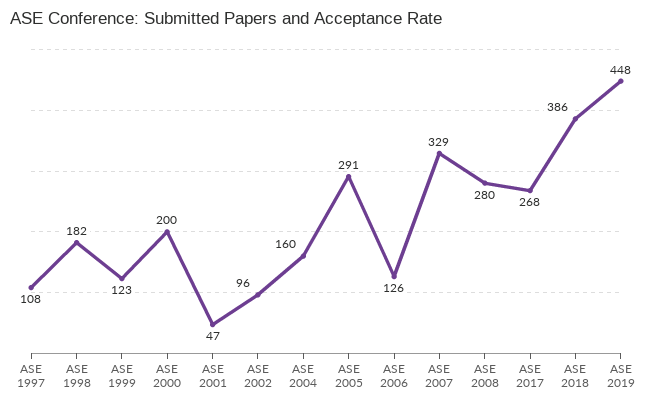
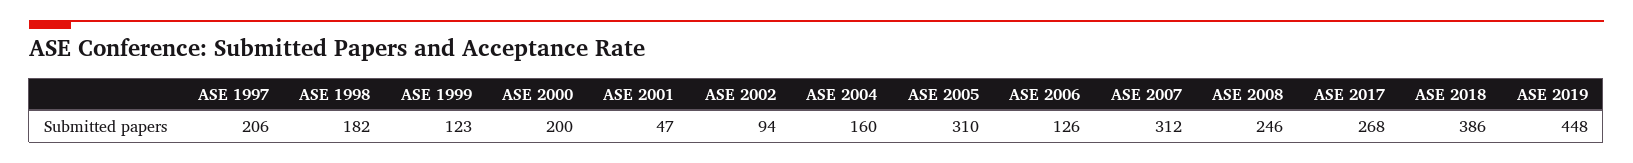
ASE 1997: 108 -> 206
ASE 2002: 96 -> 94
ASE 2005: 291 -> 310
ASE 2007: 329 -> 312
ASE 2008: 280 -> 246

